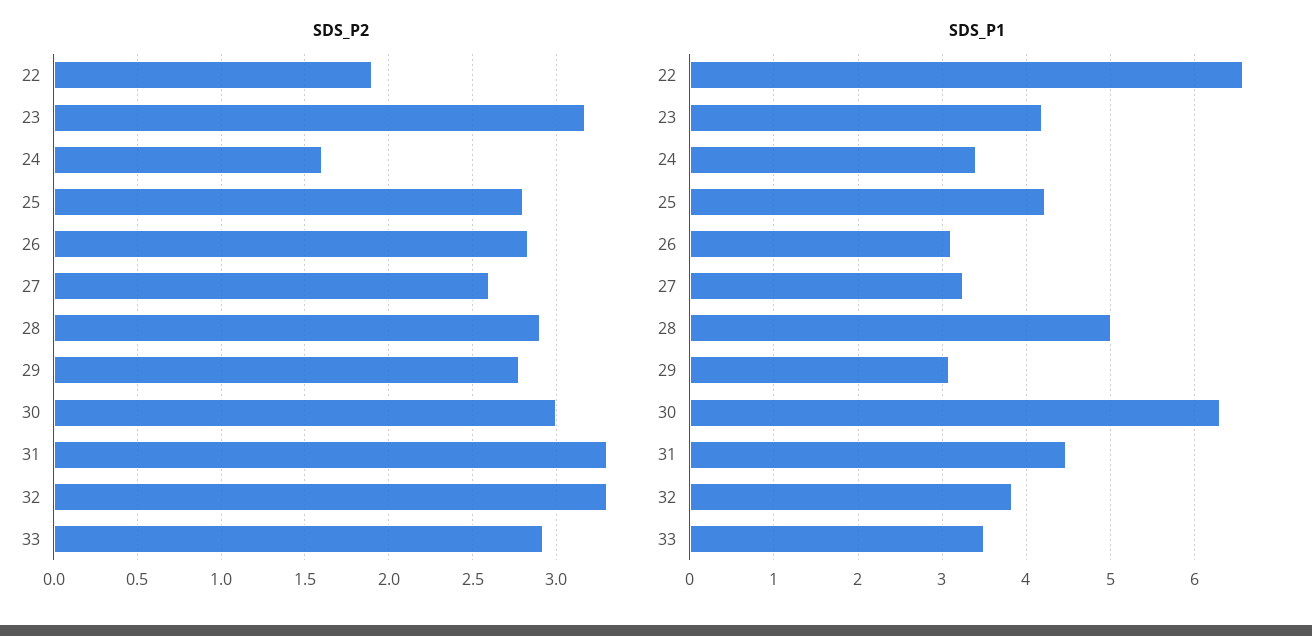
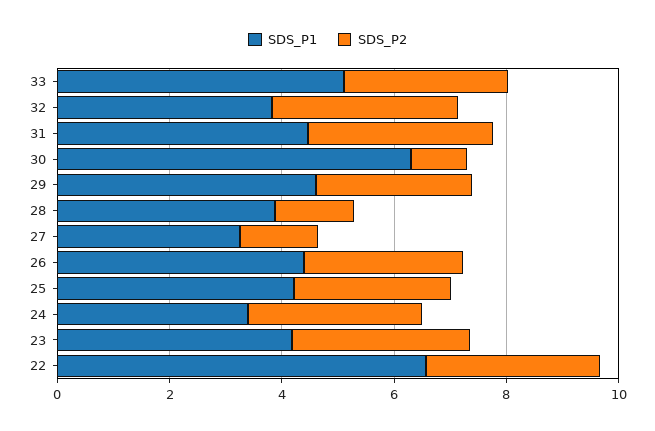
SDS_P2, 22: 1.9 -> 3
SDS_P2, 24: 1.6 -> 3
SDS_P2, 27: 2.6 -> 1.5
SDS_P2, 28: 2.9 -> 1.5
SDS_P2, 30: 3 -> 1
SDS_P1, 26: 3.1 -> 4.5
SDS_P1, 28: 5 -> 4
SDS_P1, 29: 3.1 -> 4.5
SDS_P1, 33: 3.5 -> 5

